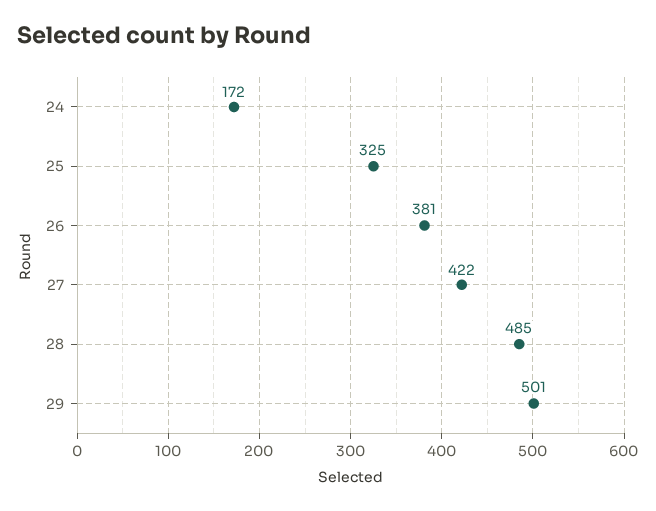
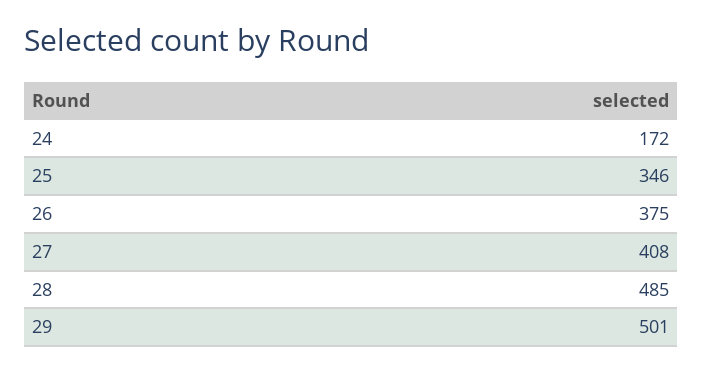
25: 325 -> 346
26: 381 -> 375
27: 422 -> 408

